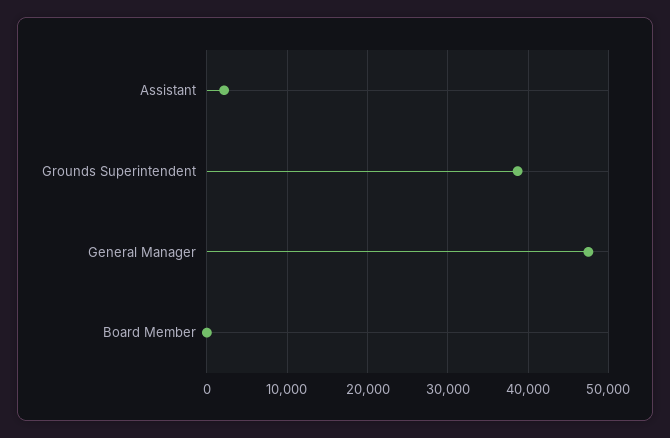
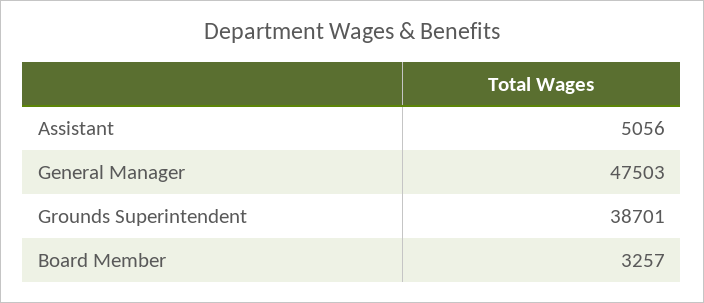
Assistant: 2000 -> 5056
Board Member: 0 -> 3257

